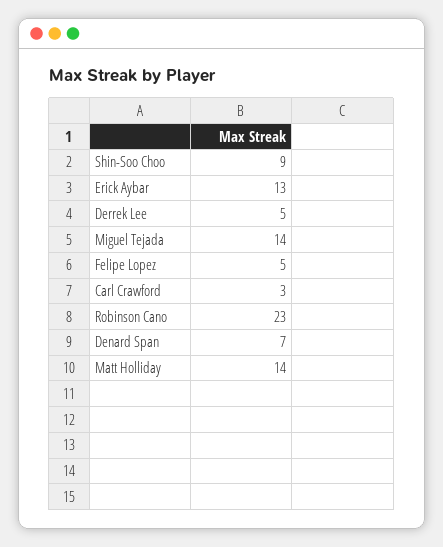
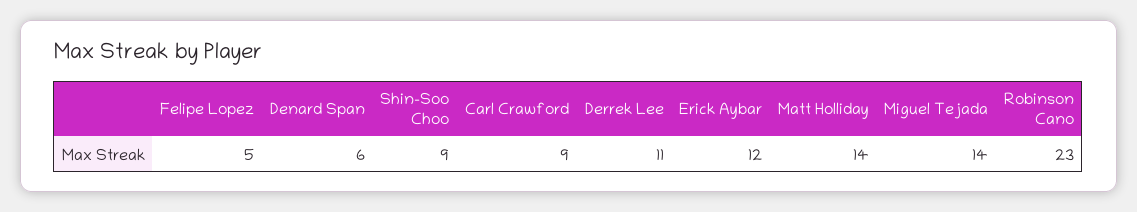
Erick Aybar: 13 -> 12
Derrek Lee: 5 -> 11
Carl Crawford: 3 -> 9
Denard Span: 7 -> 6

